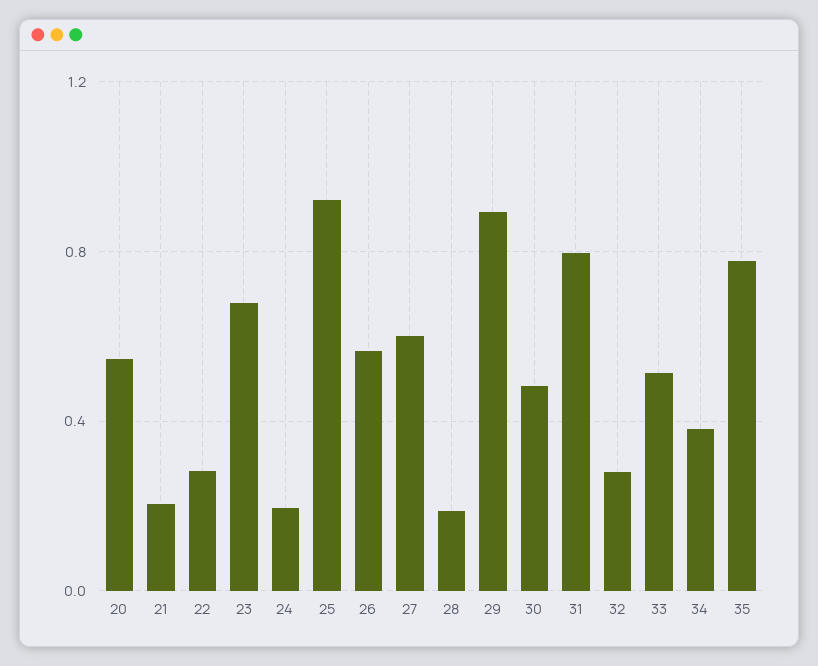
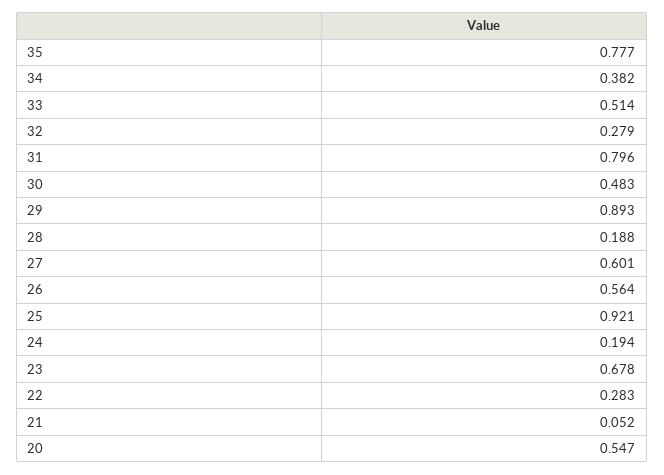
21: 0.2 -> 0.052

